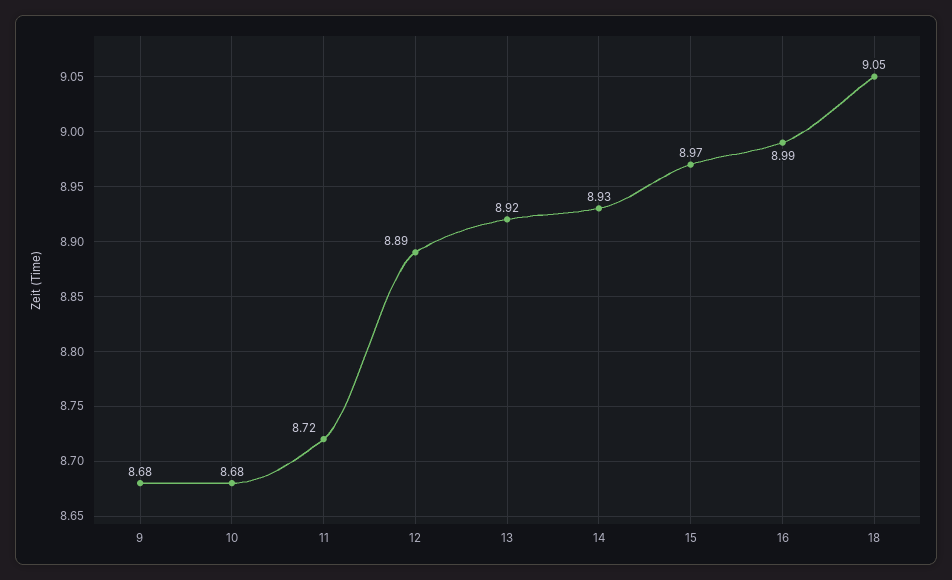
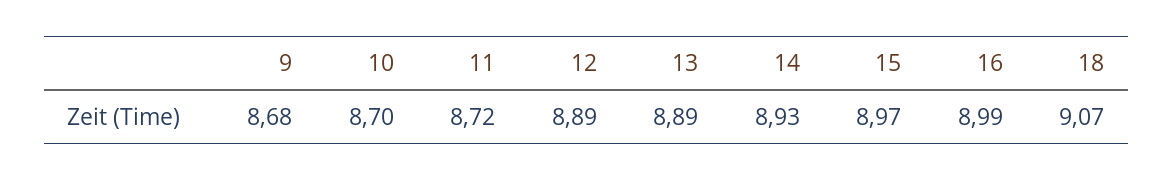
10: 8.68 -> 8.7
13: 8.92 -> 8.89
18: 9.05 -> 9.07

